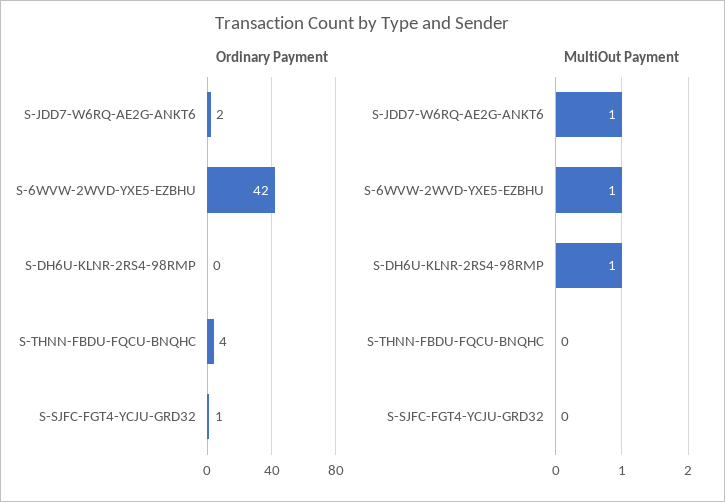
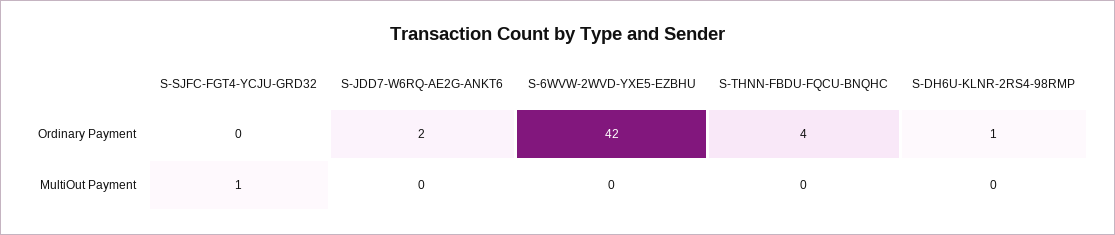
Ordinary Payment, S-DH6U-KLNR-2RS4-98RMP: 0 -> 1
Ordinary Payment, S-SJFC-FGT4-YCJU-GRD32: 1 -> 0
MultiOut Payment, S-JDD7-W6RQ-AE2G-ANKT6: 1 -> 0
MultiOut Payment, S-6WVW-2WVD-YXE5-EZBHU: 1 -> 0
MultiOut Payment, S-DH6U-KLNR-2RS4-98RMP: 1 -> 0
MultiOut Payment, S-SJFC-FGT4-YCJU-GRD32: 0 -> 1

